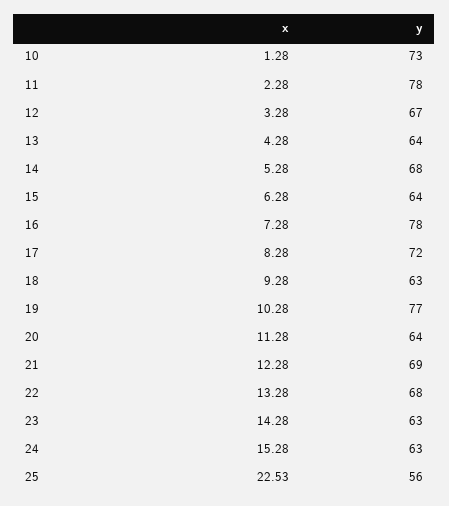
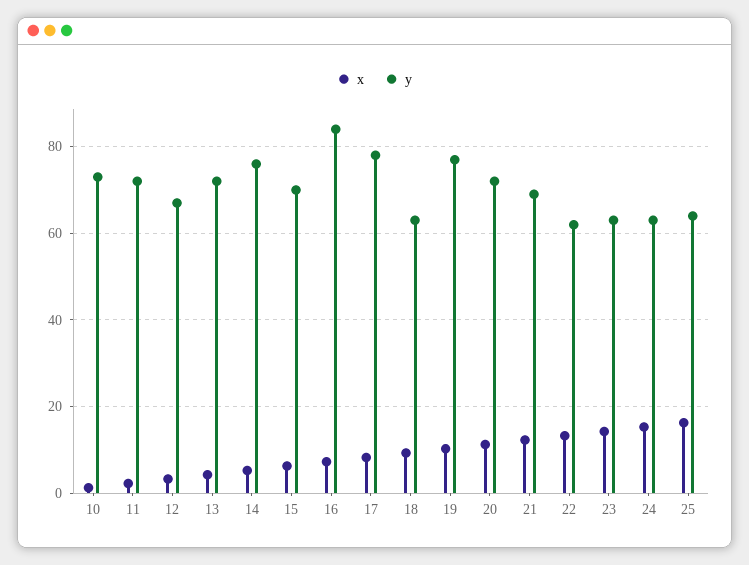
y, 11: 78 -> 72
y, 13: 64 -> 72
y, 14: 68 -> 76
y, 15: 64 -> 70
y, 16: 78 -> 84
y, 17: 72 -> 78
y, 20: 64 -> 72
y, 22: 68 -> 62
x, 25: 22.53 -> 16
y, 25: 56 -> 64

